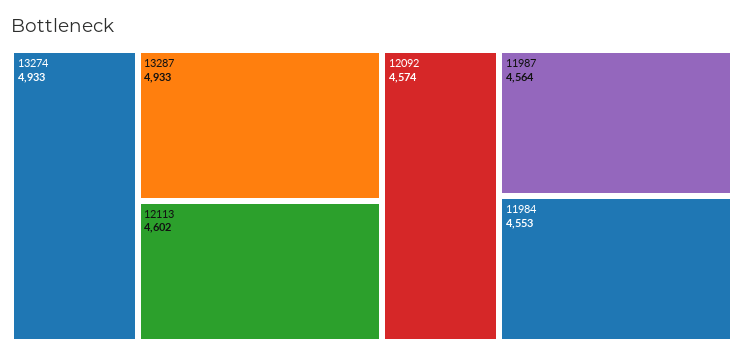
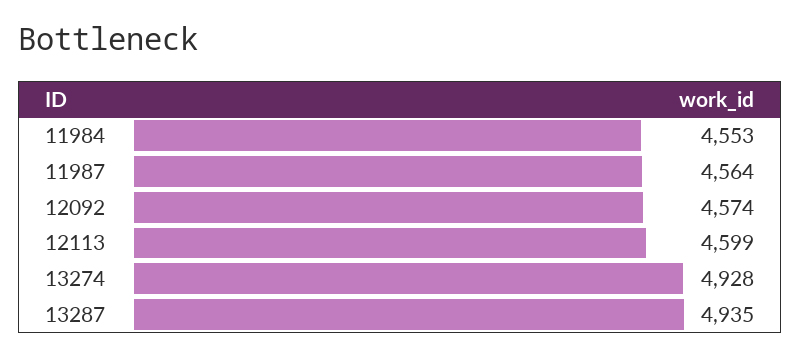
13274: 4933 -> 4928
13287: 4933 -> 4935
12113: 4602 -> 4599

